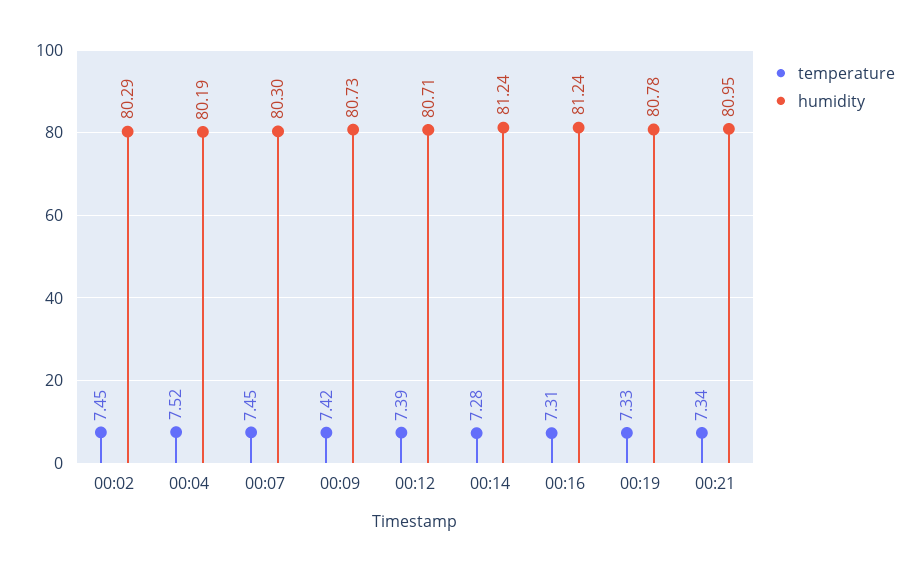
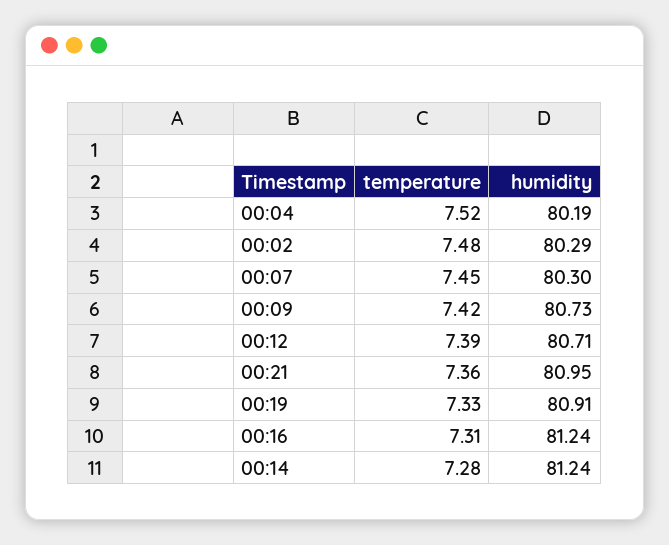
temperature, 00:02: 7.45 -> 7.48
humidity, 00:19: 80.78 -> 80.91
temperature, 00:21: 7.34 -> 7.36

